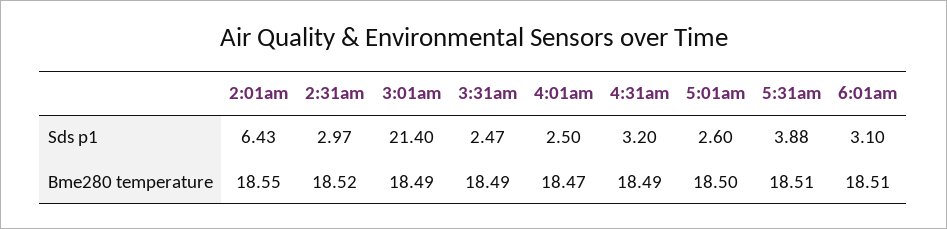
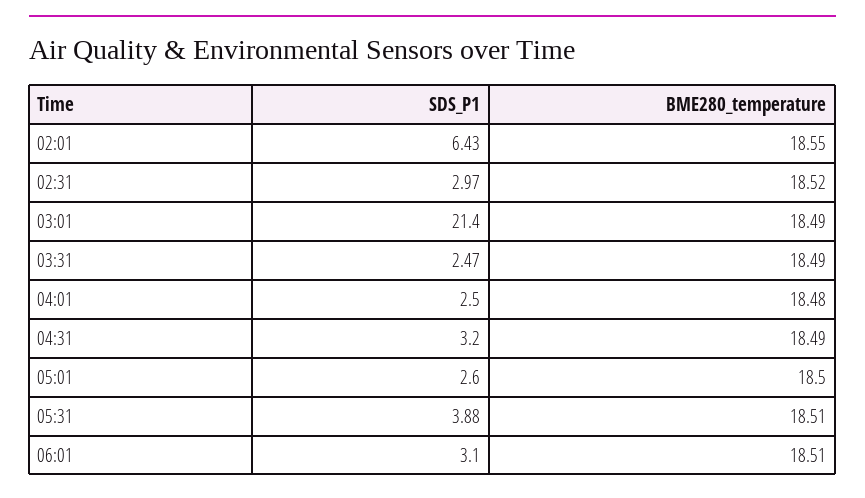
4:01am, Bme280 temperature: 18.47 -> 18.48

